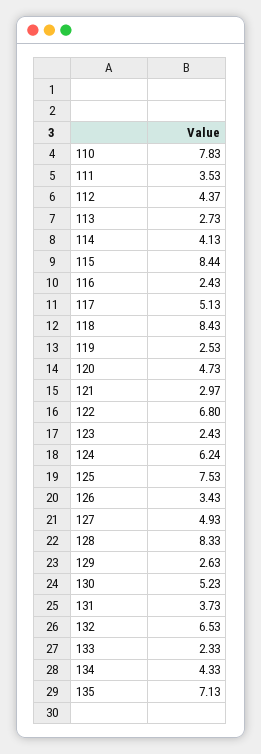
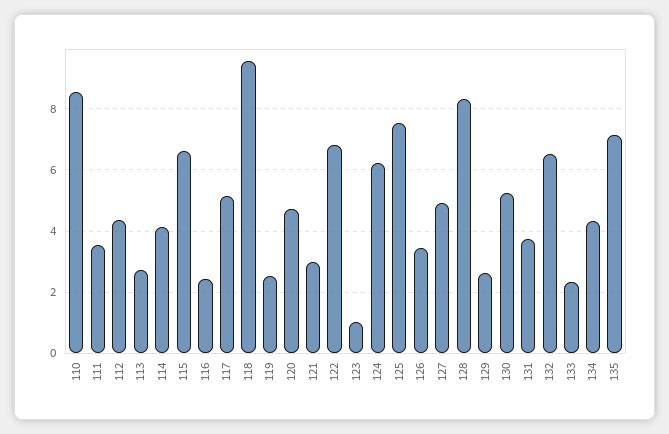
110: 7.83 -> 8.6
115: 8.44 -> 6.6
118: 8.43 -> 9.6
123: 2.43 -> 1

